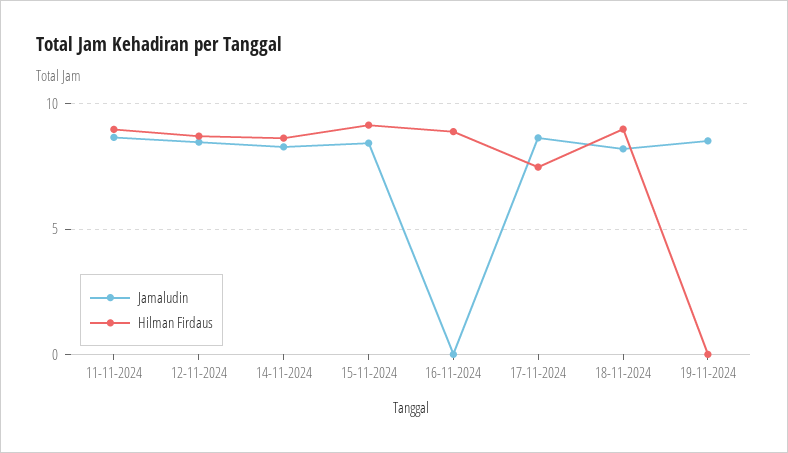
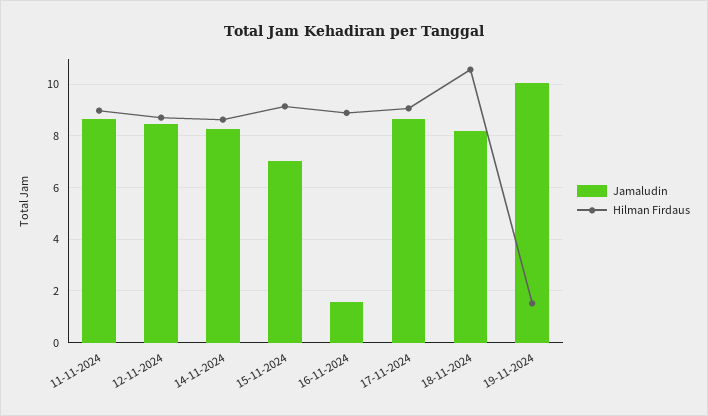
Jamaludin, 15-11-2024: 8.5 -> 7
Jamaludin, 16-11-2024: 0 -> 1.5
Hilman Firdaus, 17-11-2024: 7.5 -> 9
Hilman Firdaus, 18-11-2024: 9 -> 10.5
Jamaludin, 19-11-2024: 8.5 -> 10
Hilman Firdaus, 19-11-2024: 0 -> 1.5

